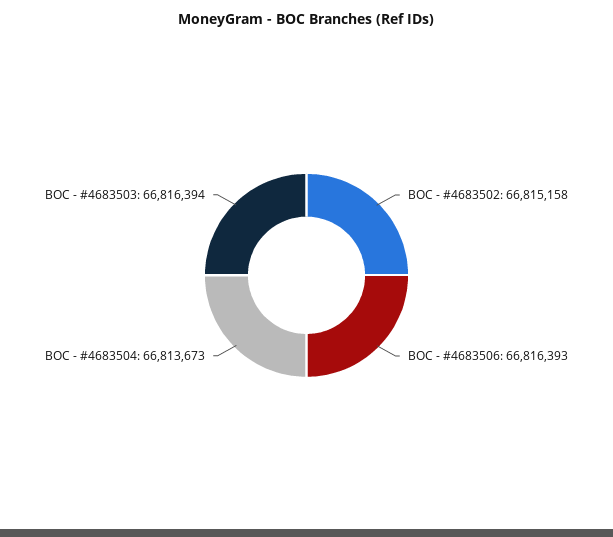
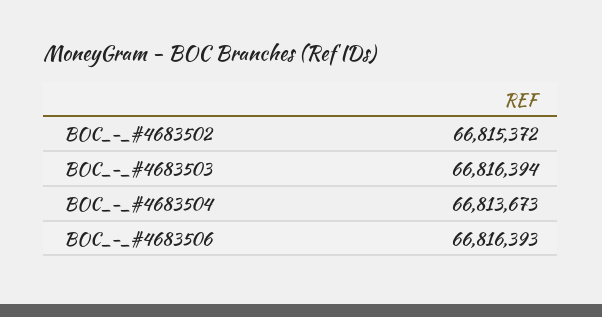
BOC - #4683502: 66815158 -> 66815372

